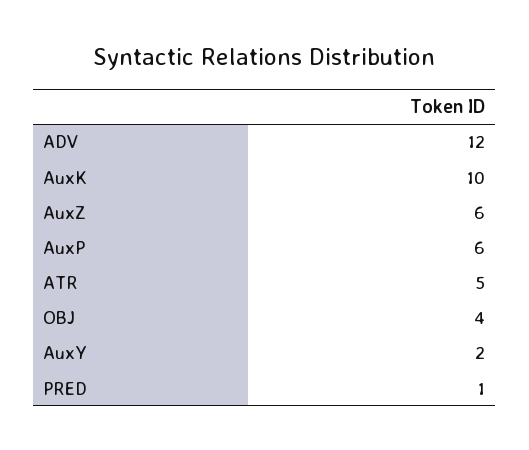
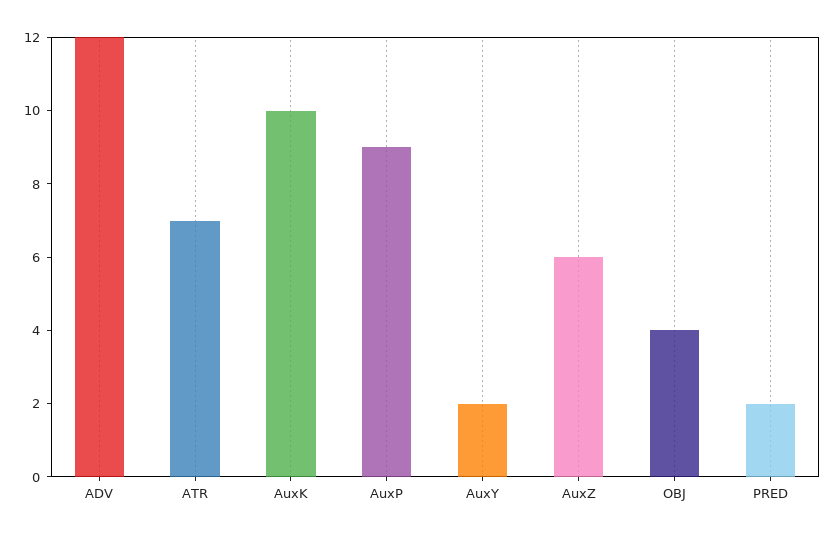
AuxP: 6 -> 9
ATR: 5 -> 7
PRED: 1 -> 2

